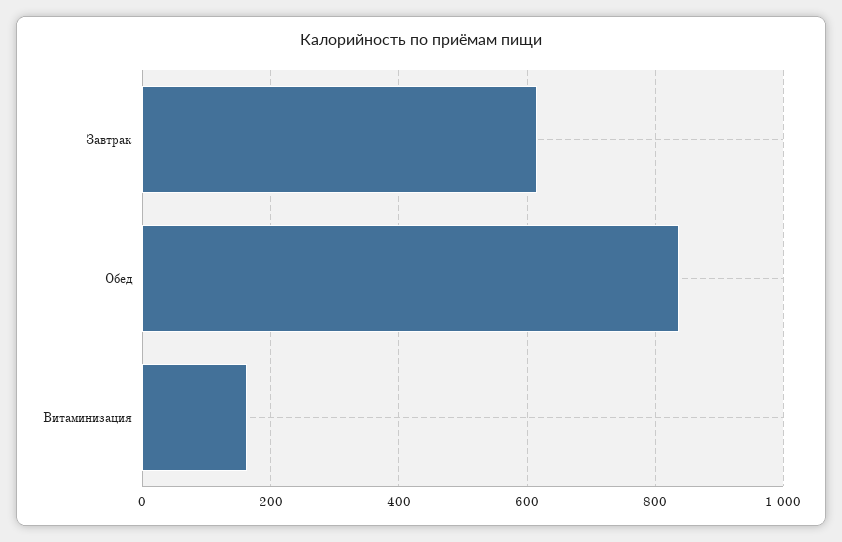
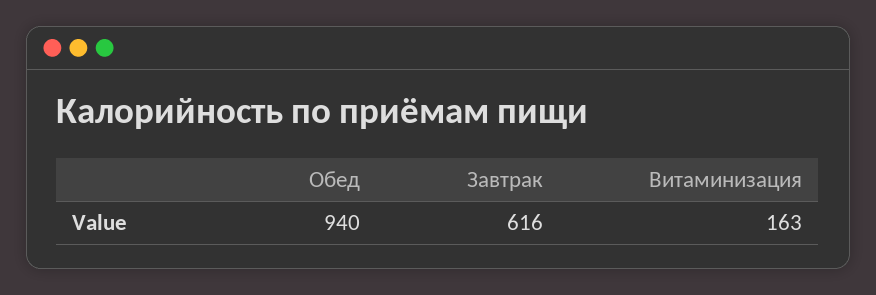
Обед: 840 -> 940

